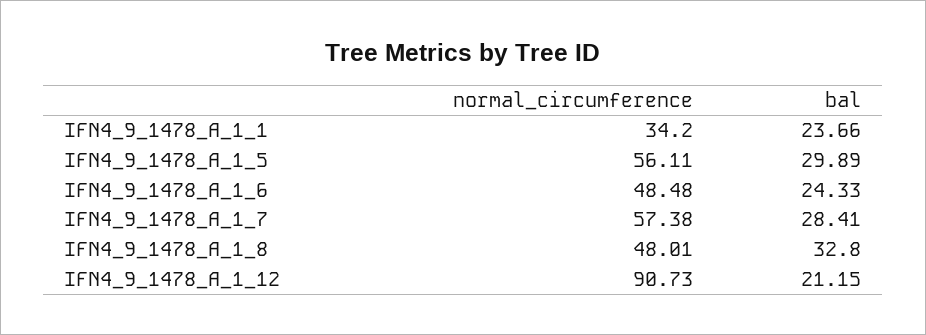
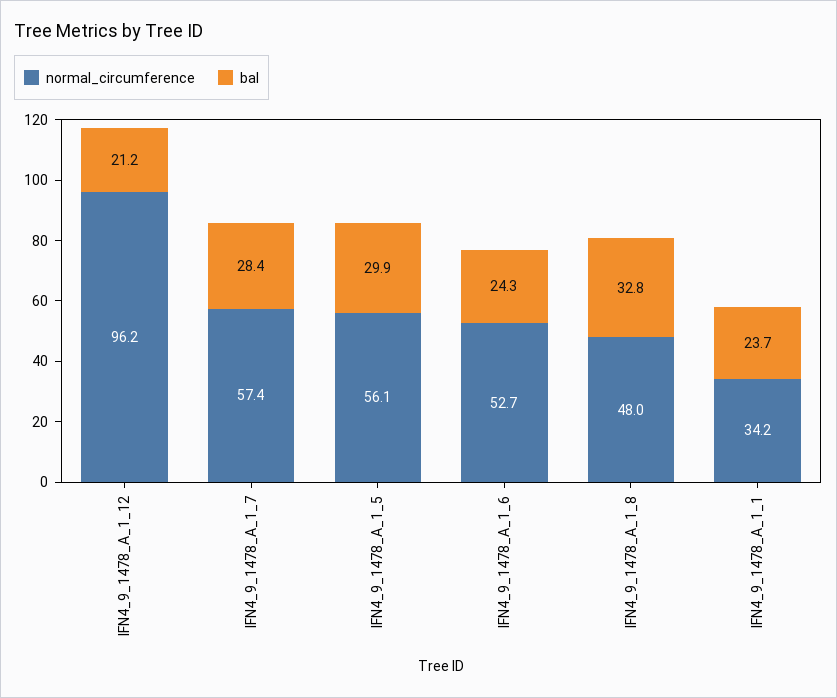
normal_circumference, IFN4_9_1478_A_1_6: 48.48 -> 52.7
normal_circumference, IFN4_9_1478_A_1_12: 90.73 -> 96.2

